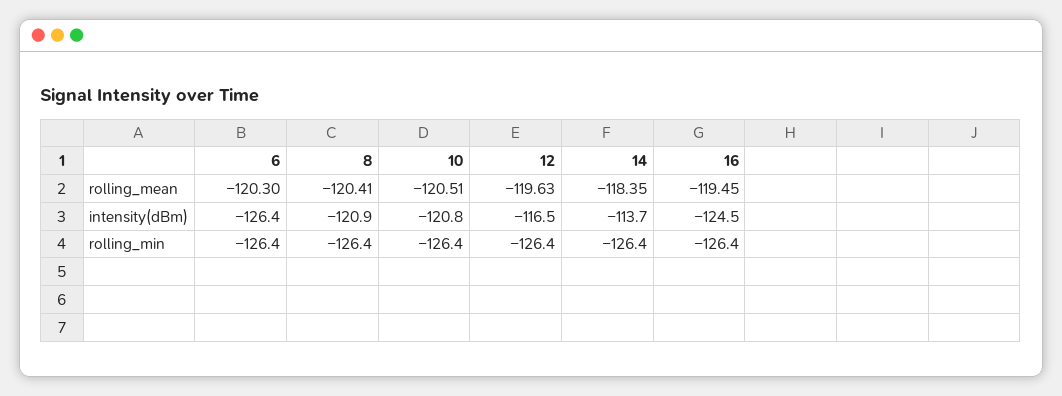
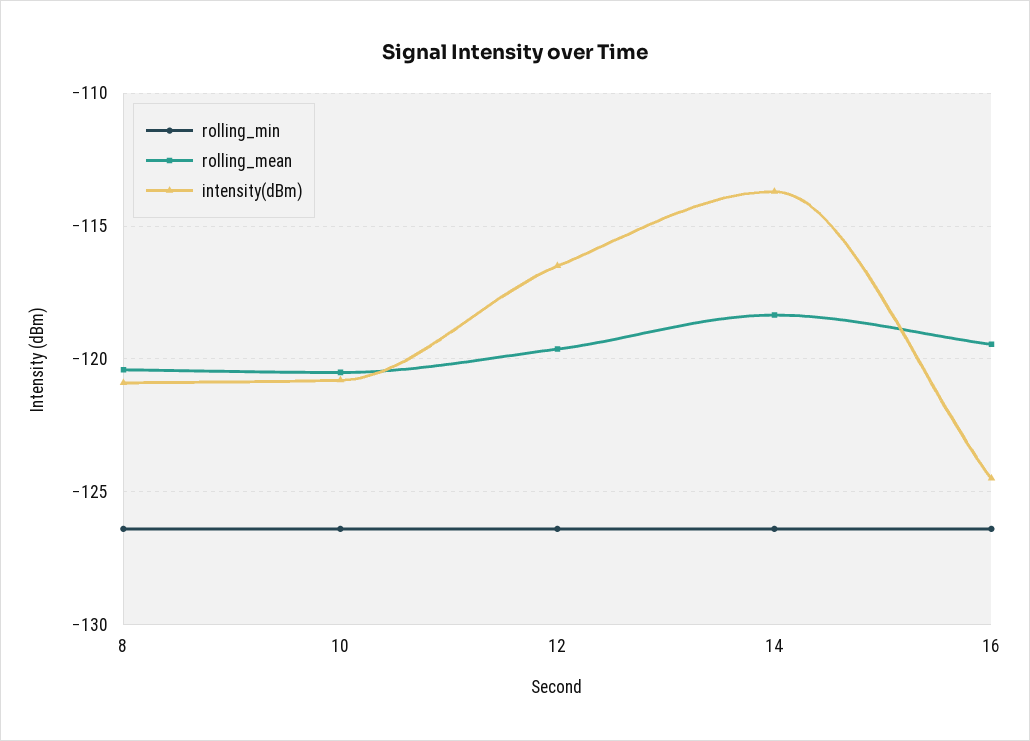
rolling_mean, 6: -120.3 -> none
intensity(dBm), 6: -126.4 -> none
rolling_min, 6: -126.4 -> none

